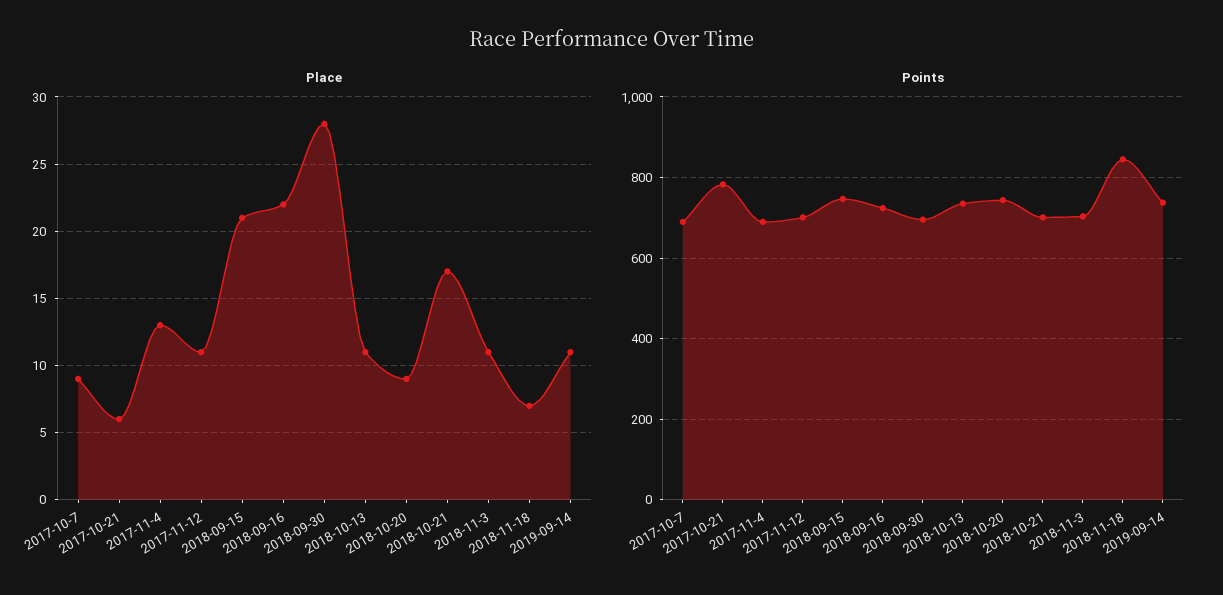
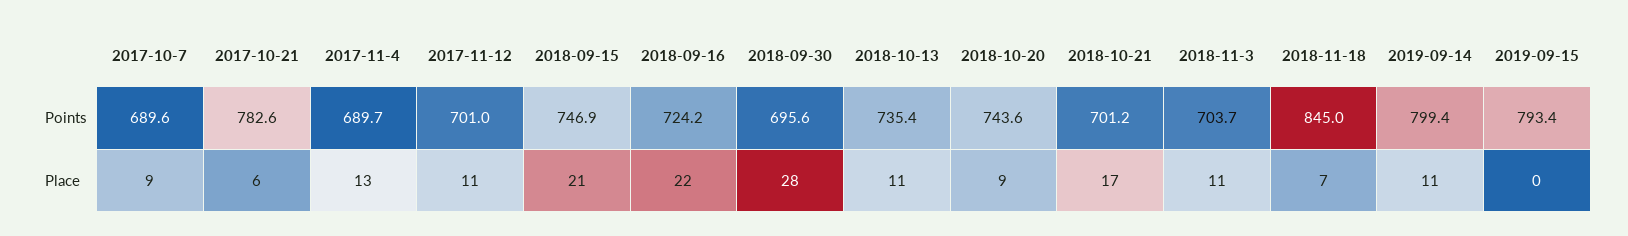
Points, 2019-09-14: 740 -> 799.4
Points, 2019-09-15: none -> 793.4
Place, 2019-09-15: none -> 0

